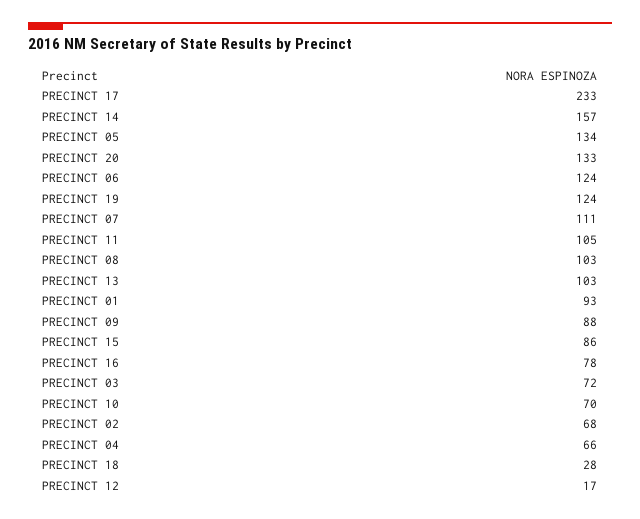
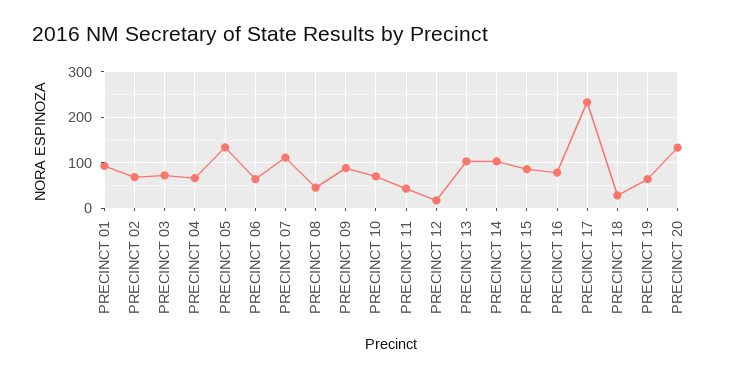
PRECINCT 14: 157 -> 100
PRECINCT 06: 124 -> 60
PRECINCT 19: 124 -> 60
PRECINCT 11: 105 -> 40
PRECINCT 08: 103 -> 40

